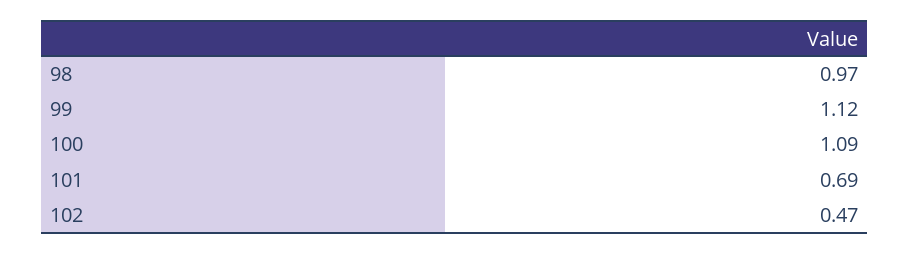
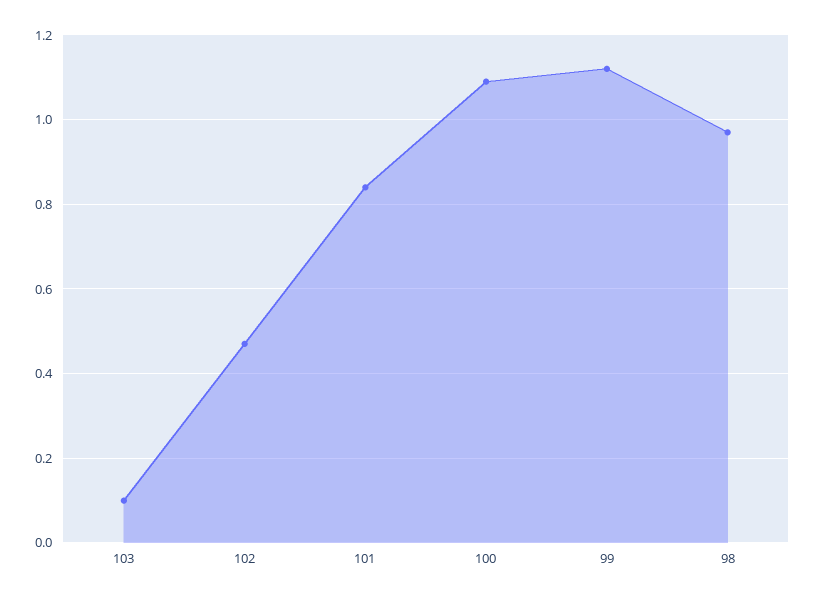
101: 0.69 -> 0.85
103: none -> 0.1

